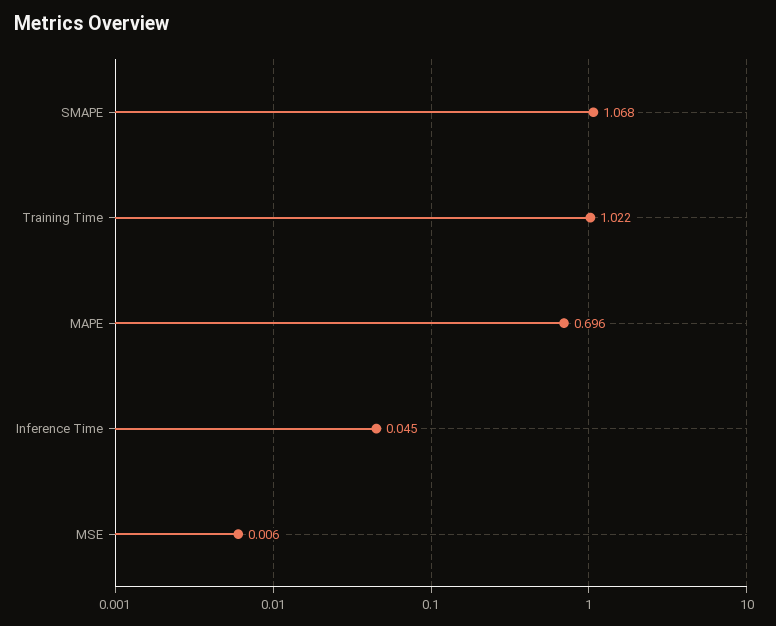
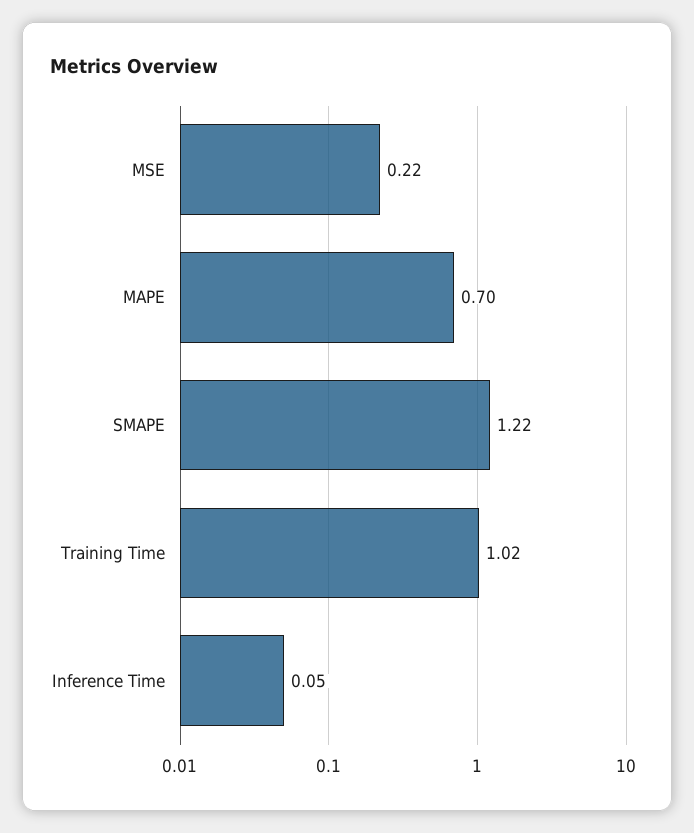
SMAPE: 1.068 -> 1.22
MSE: 0.006 -> 0.22

